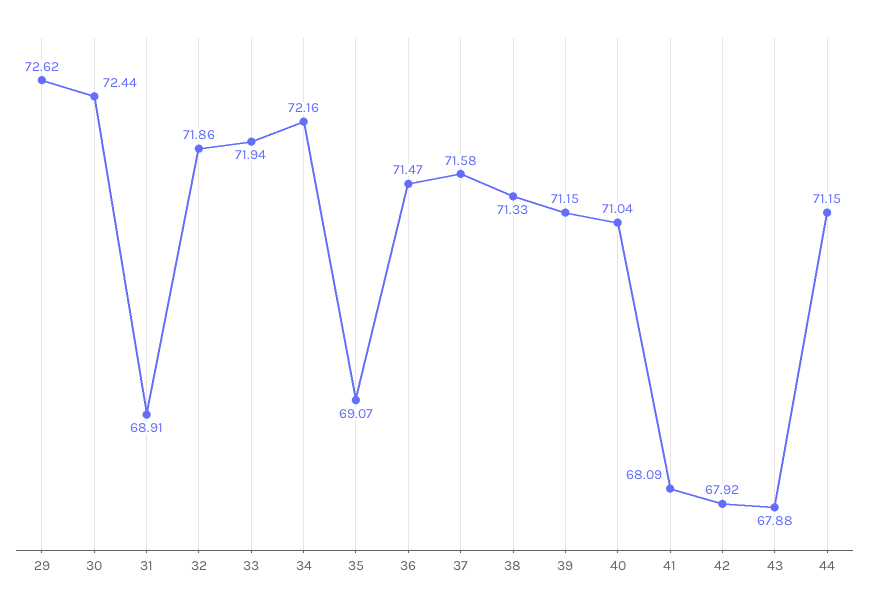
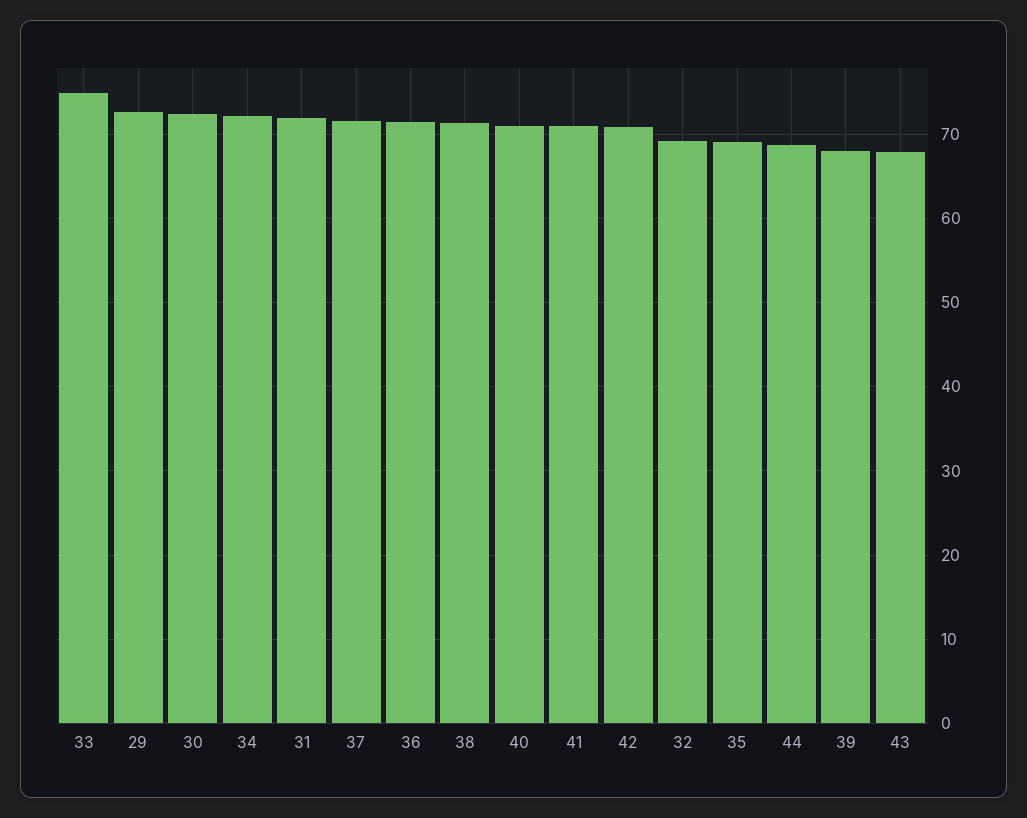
31: 68.91 -> 72
32: 71.86 -> 69
33: 71.94 -> 75
39: 71.15 -> 68
41: 68.09 -> 71
42: 67.92 -> 71
44: 71.15 -> 69

